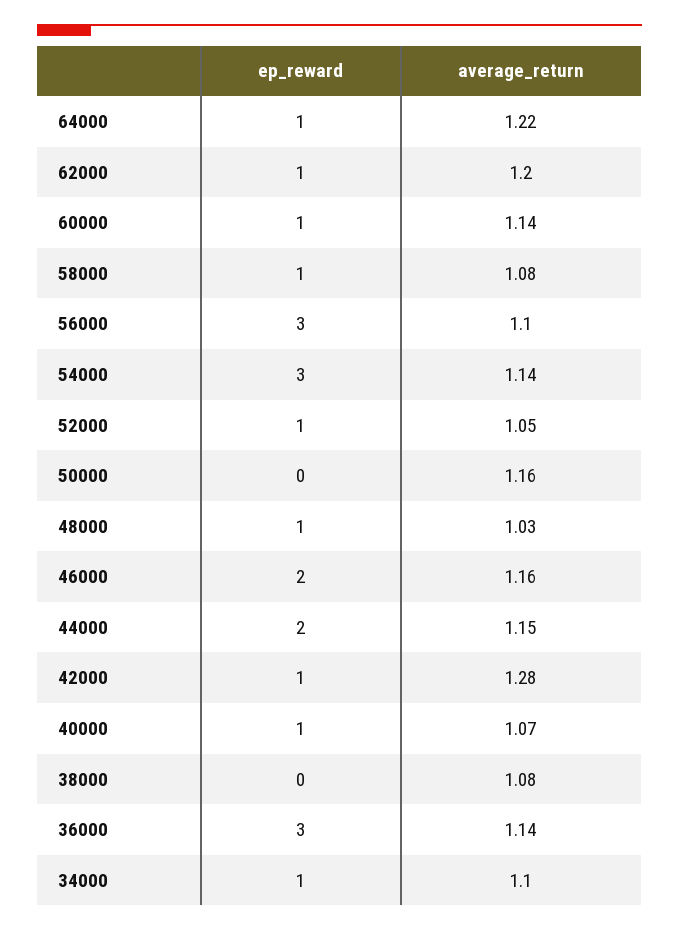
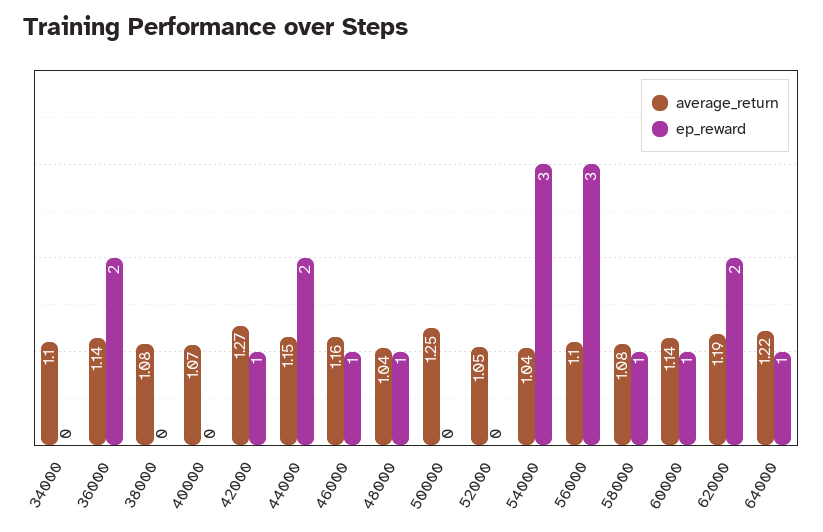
ep_reward, 62000: 1 -> 2
average_return, 62000: 1.2 -> 1.19
average_return, 54000: 1.14 -> 1.04
ep_reward, 52000: 1 -> 0
average_return, 50000: 1.16 -> 1.25
average_return, 48000: 1.03 -> 1.04
ep_reward, 46000: 2 -> 1
average_return, 42000: 1.28 -> 1.27
ep_reward, 40000: 1 -> 0
ep_reward, 36000: 3 -> 2
ep_reward, 34000: 1 -> 0

